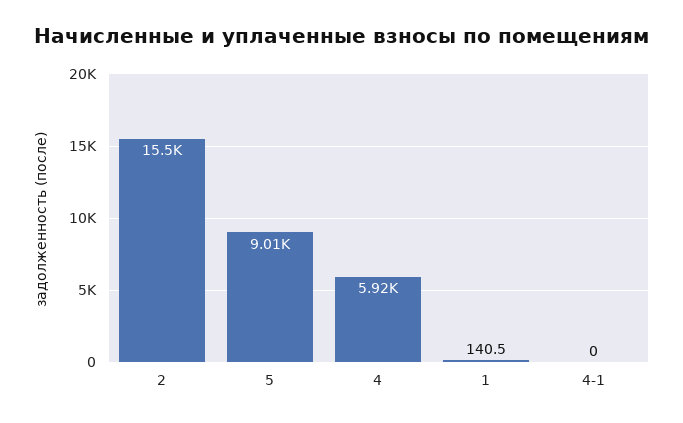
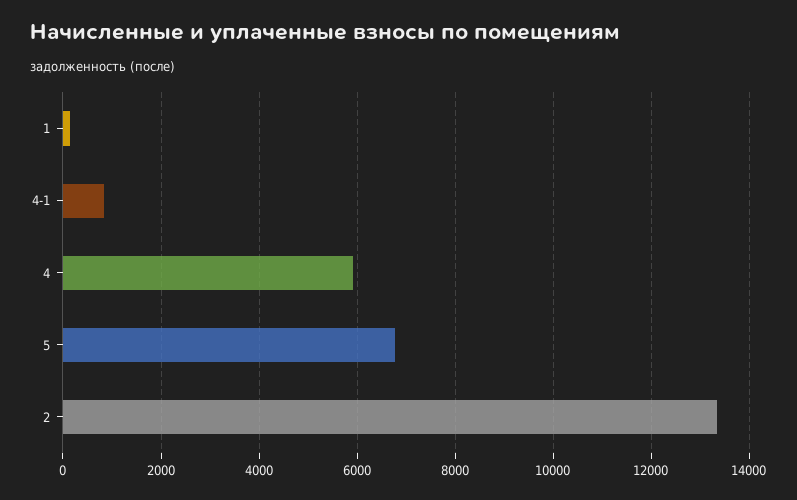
2: 15500 -> 13400
5: 9010 -> 6800
4-1: 0 -> 800

